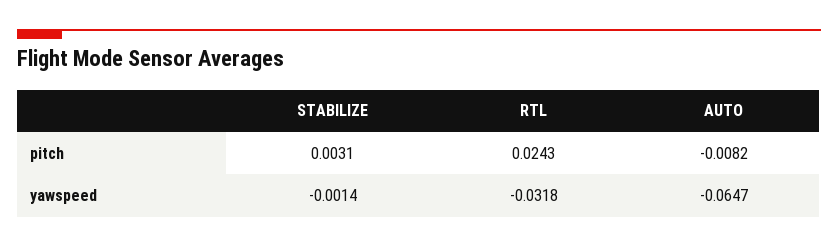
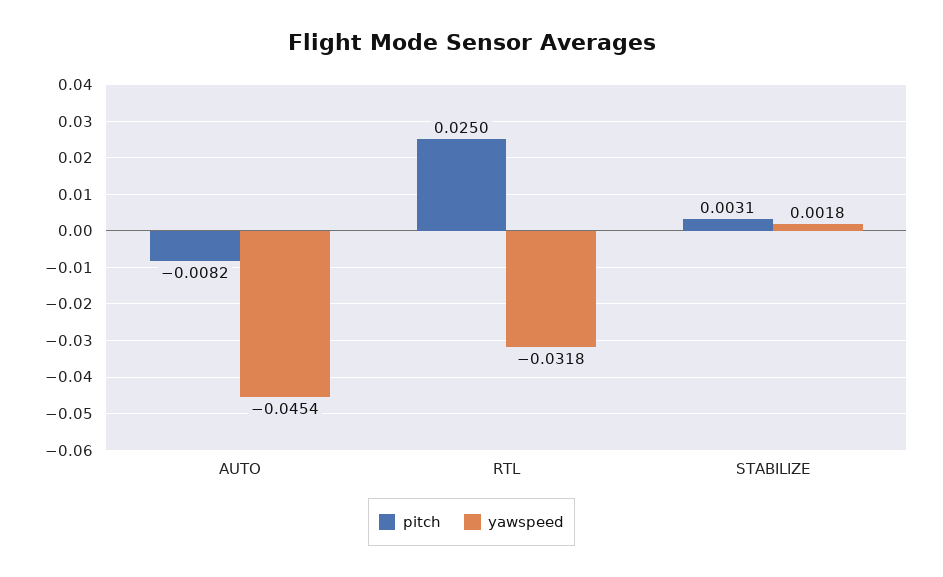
pitch, RTL: 0.0243 -> 0.025
yawspeed, STABILIZE: -0.0014 -> 0.0018
yawspeed, AUTO: -0.0647 -> -0.0454

